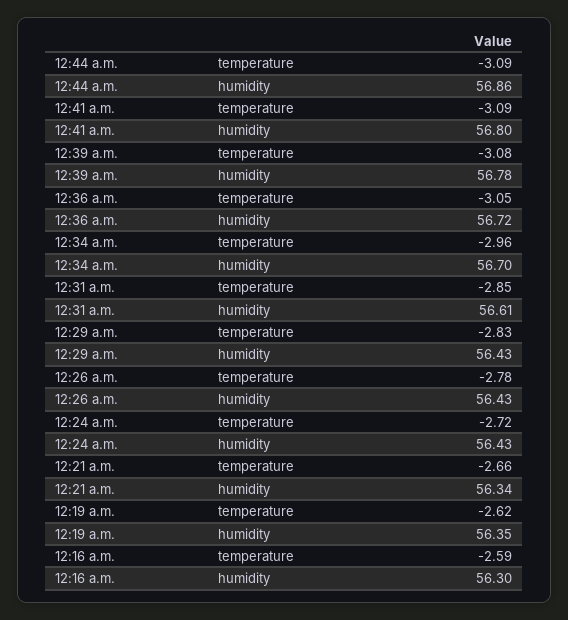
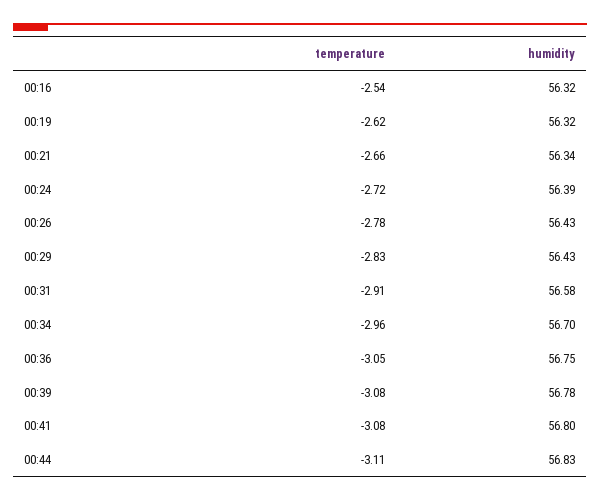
12:44 a.m., temperature: -3.09 -> -3.11
12:44 a.m., humidity: 56.86 -> 56.83
12:41 a.m., temperature: -3.09 -> -3.08
12:36 a.m., humidity: 56.72 -> 56.75
12:31 a.m., temperature: -2.85 -> -2.91
12:31 a.m., humidity: 56.61 -> 56.58
12:24 a.m., humidity: 56.43 -> 56.39
12:19 a.m., humidity: 56.35 -> 56.32
12:16 a.m., temperature: -2.59 -> -2.54
12:16 a.m., humidity: 56.3 -> 56.32

